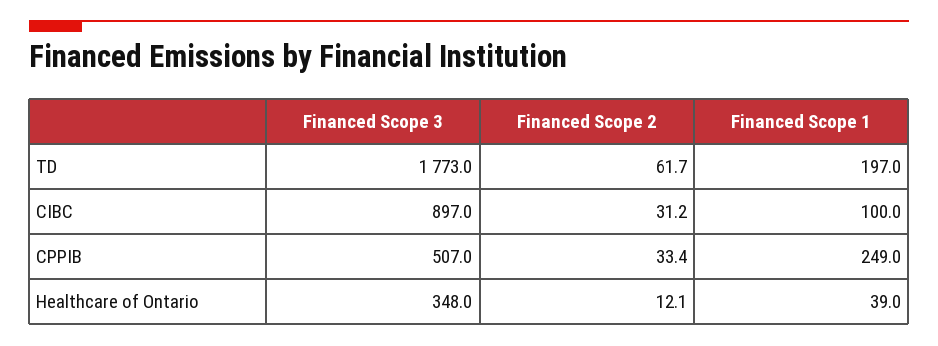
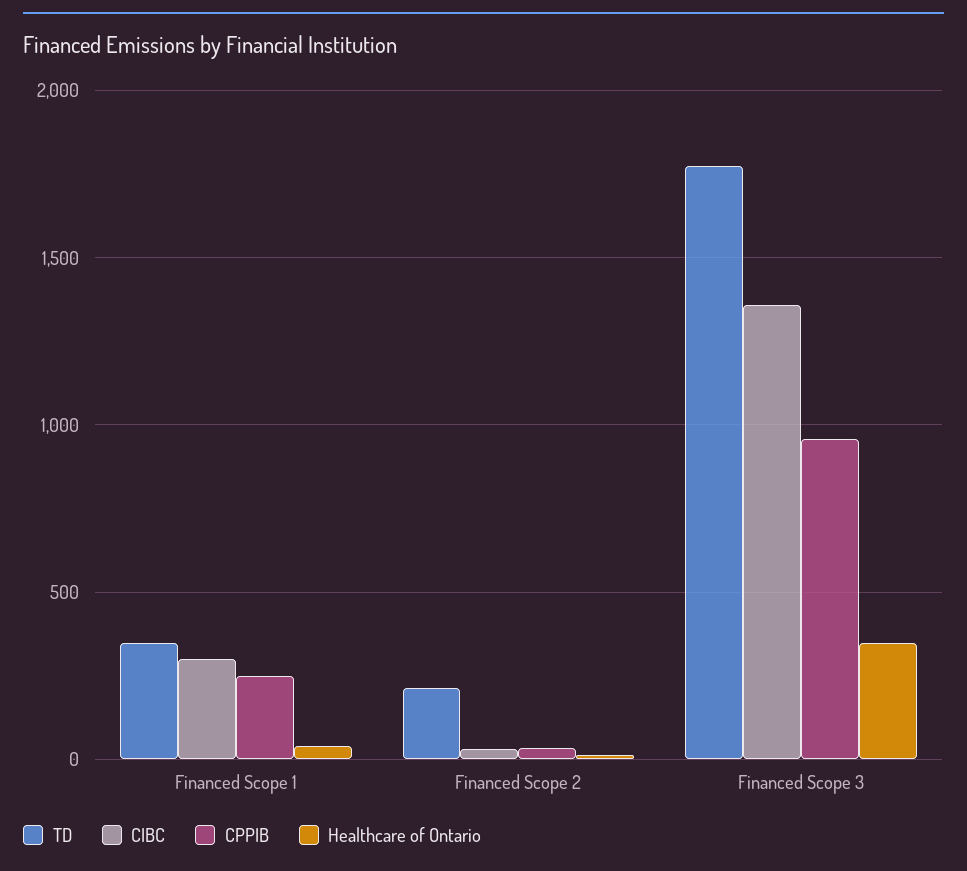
TD, Financed Scope 2: 61.7 -> 200
TD, Financed Scope 1: 197 -> 350
CIBC, Financed Scope 3: 897 -> 1350
CIBC, Financed Scope 1: 100 -> 300
CPPIB, Financed Scope 3: 507 -> 950

